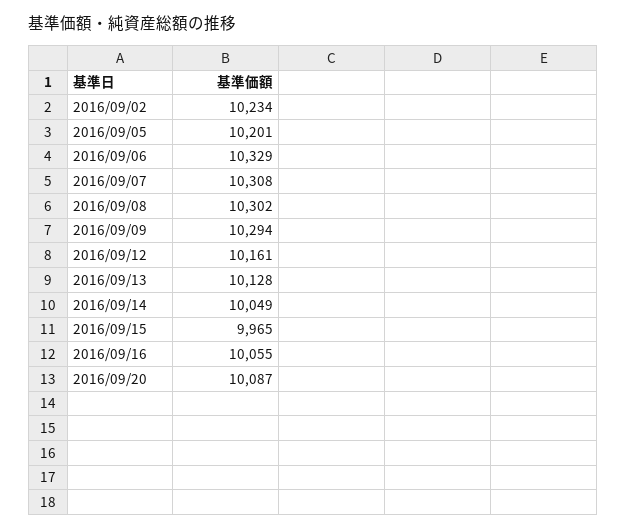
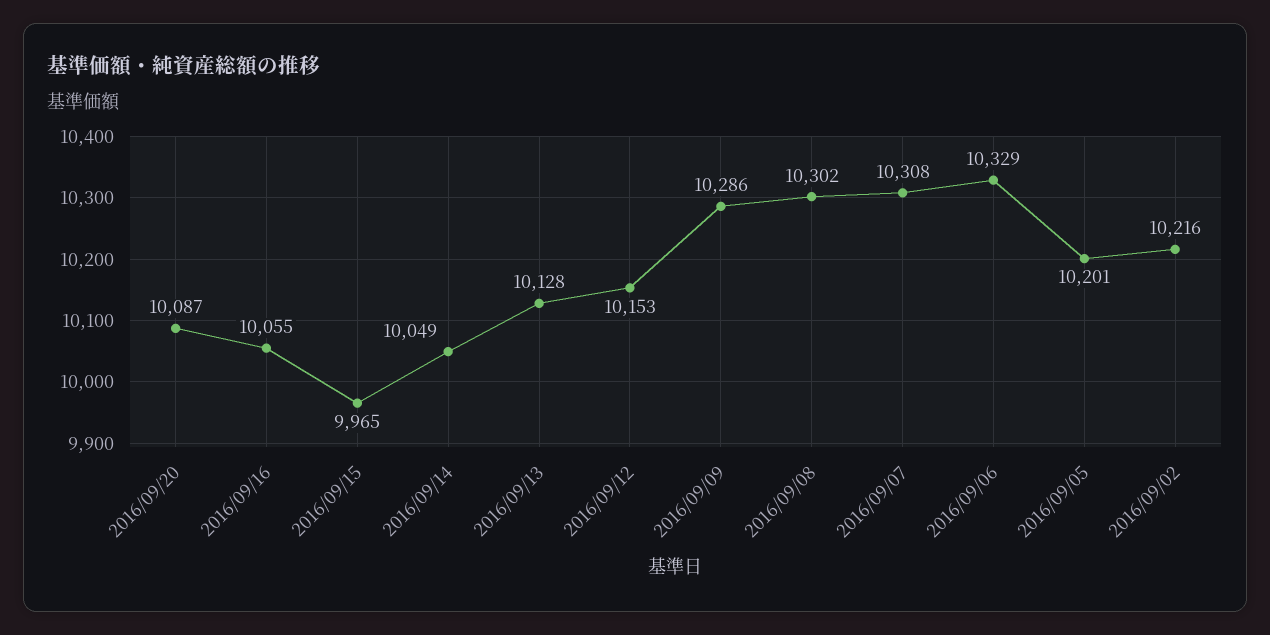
2016/09/02: 10234 -> 10216
2016/09/09: 10294 -> 10286
2016/09/12: 10161 -> 10153

